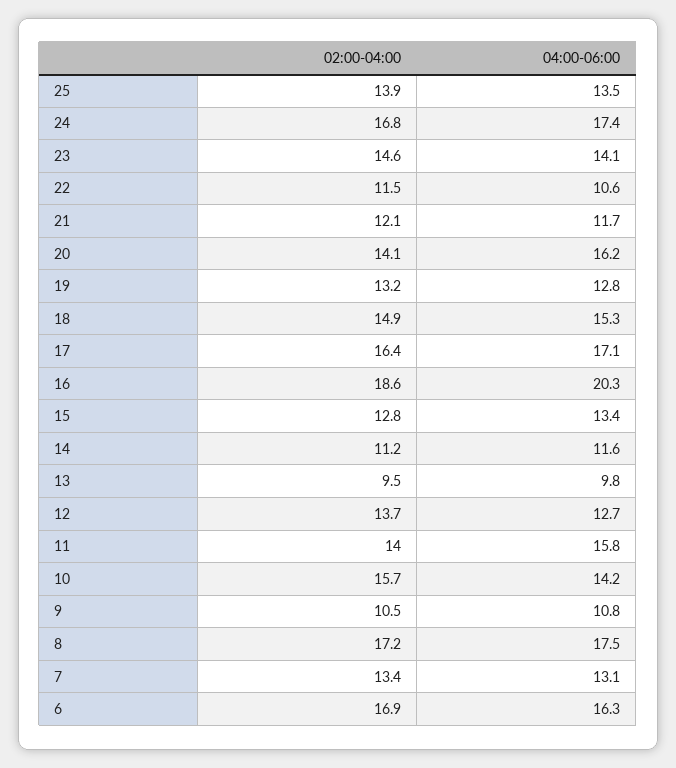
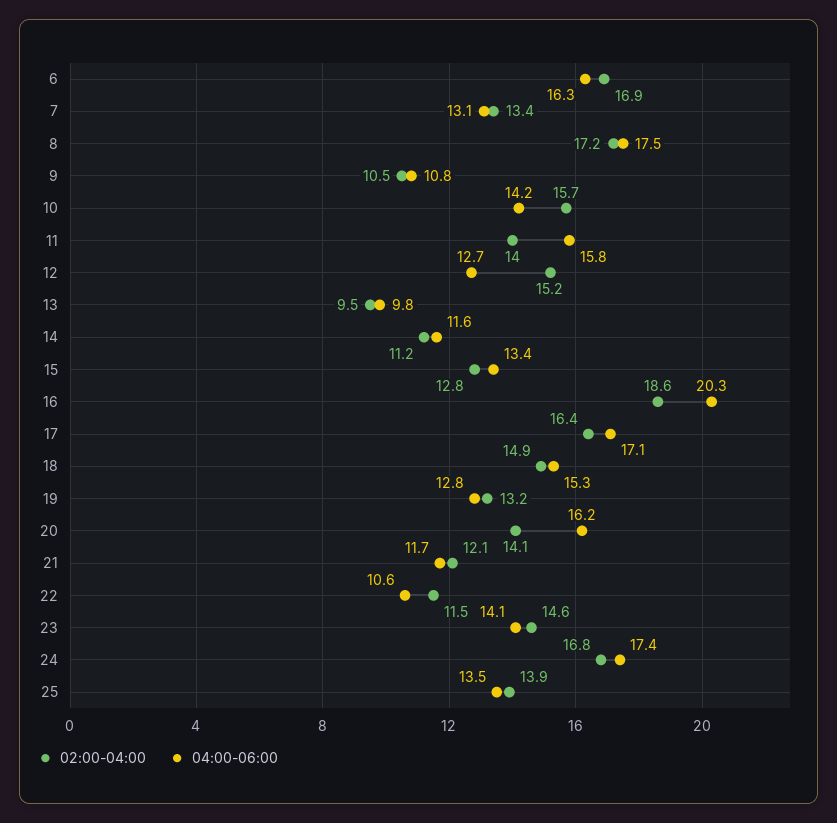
02:00-04:00, 12: 13.7 -> 15.2

